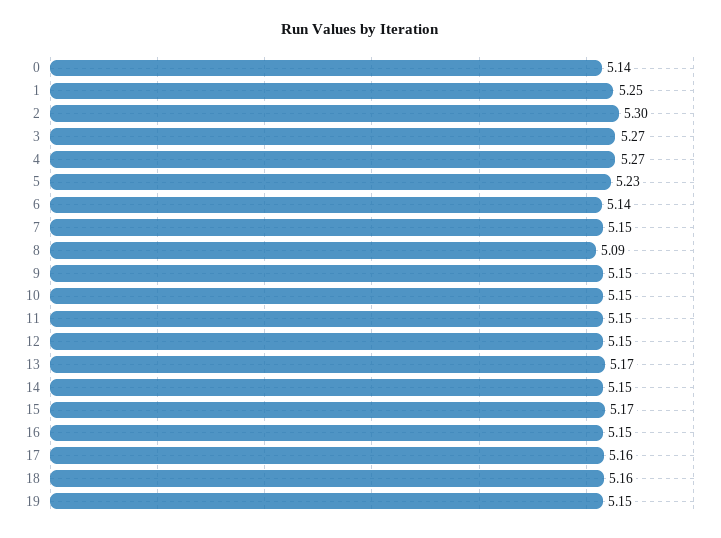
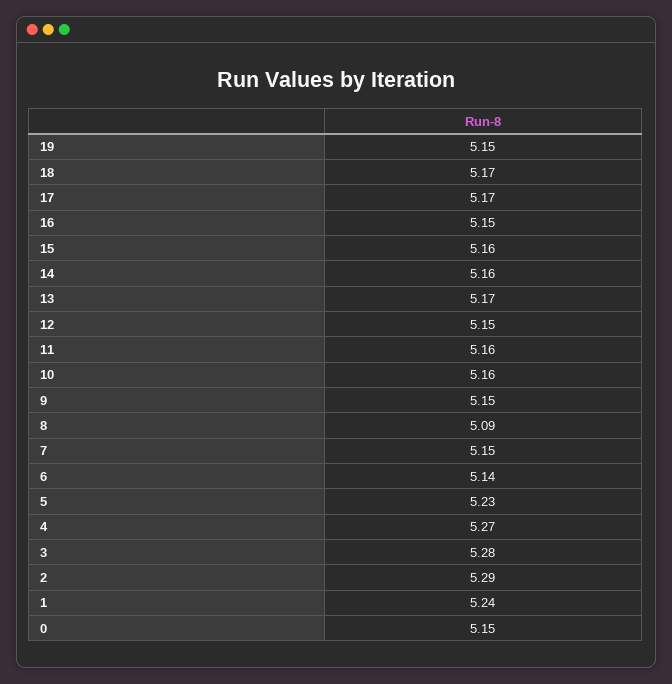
0: 5.14 -> 5.15
1: 5.25 -> 5.24
2: 5.3 -> 5.29
3: 5.27 -> 5.28
10: 5.15 -> 5.16
11: 5.15 -> 5.16
14: 5.15 -> 5.16
15: 5.17 -> 5.16
17: 5.16 -> 5.17
18: 5.16 -> 5.17

